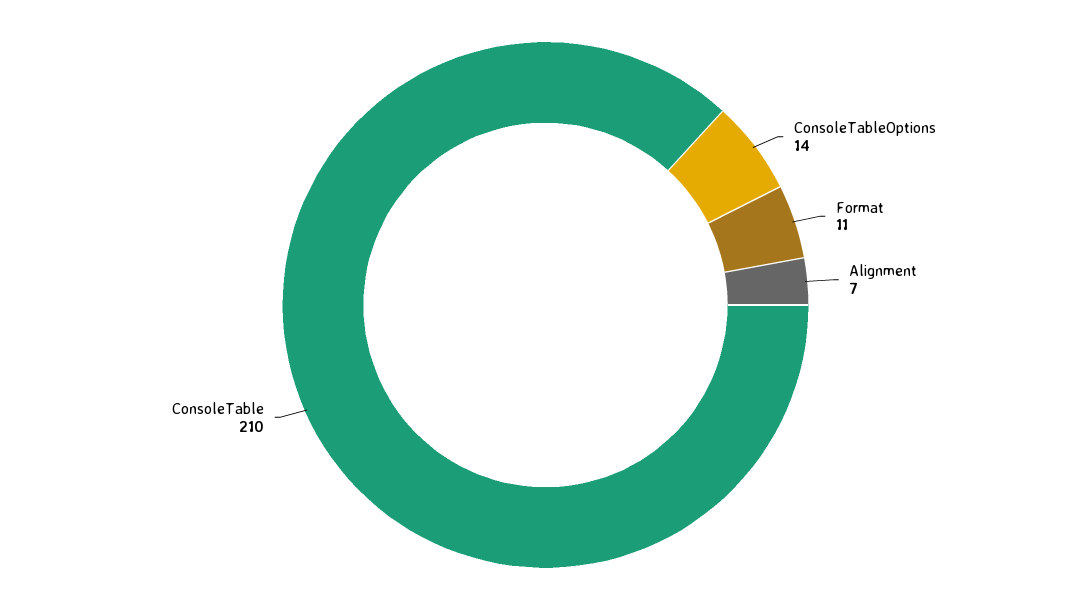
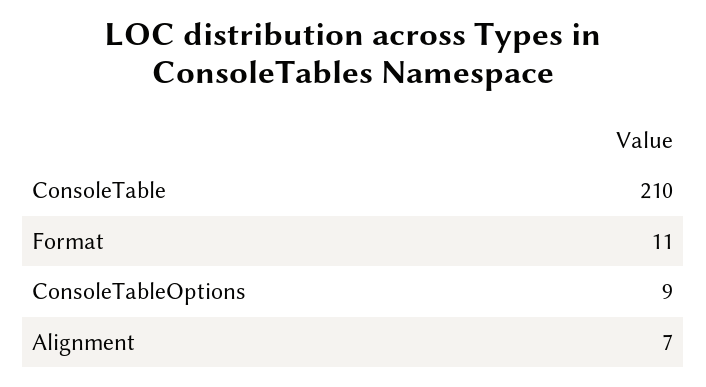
ConsoleTableOptions: 14 -> 9

